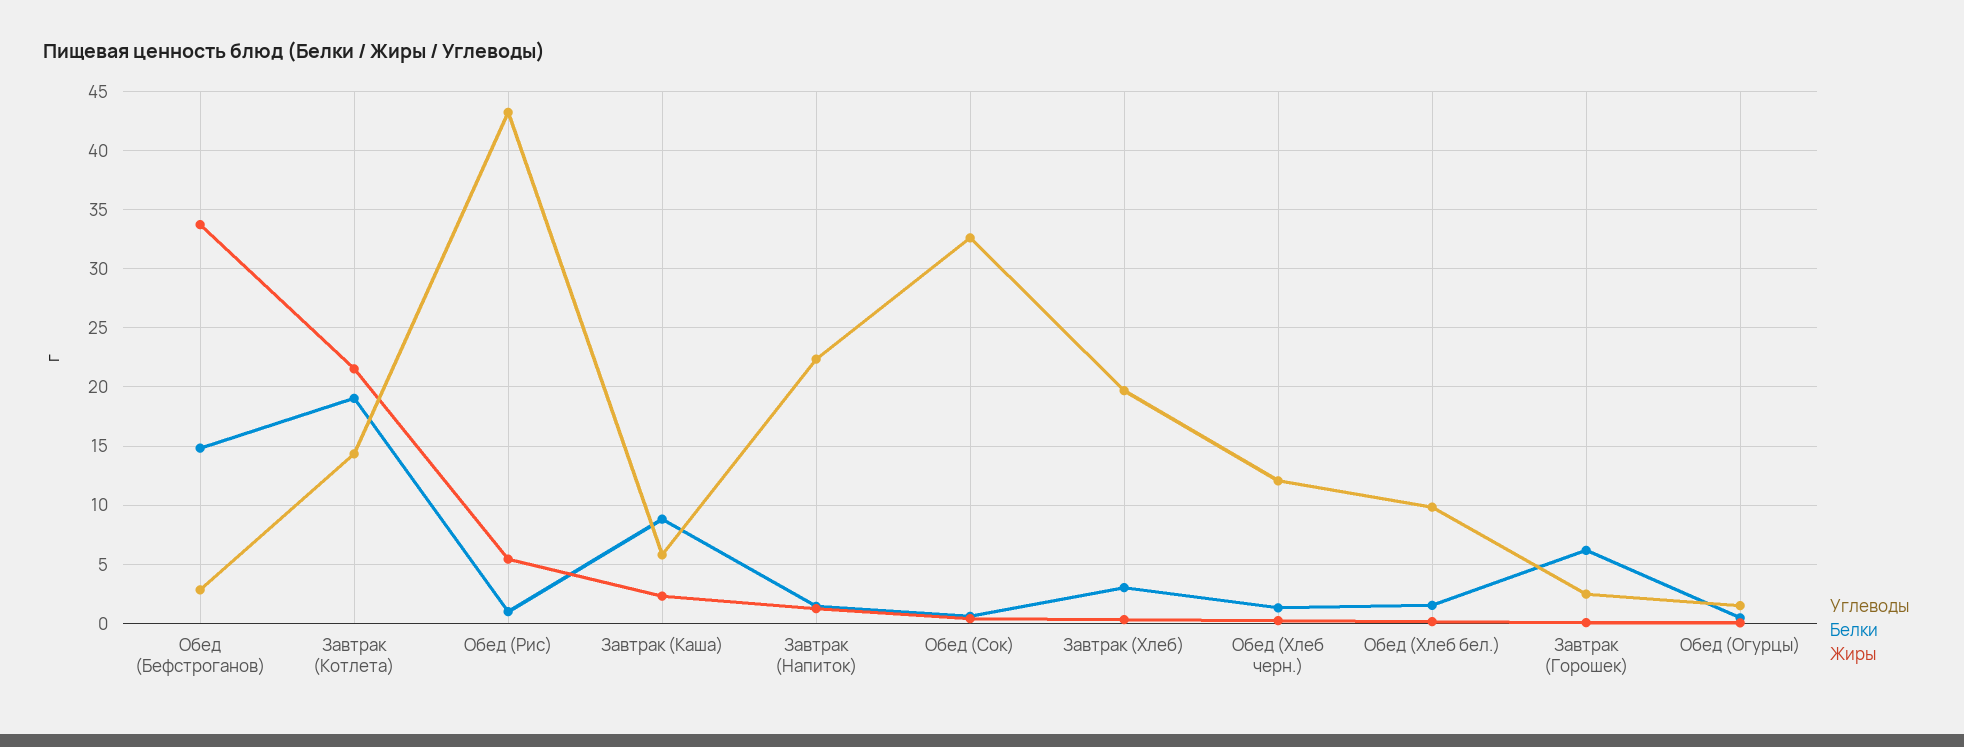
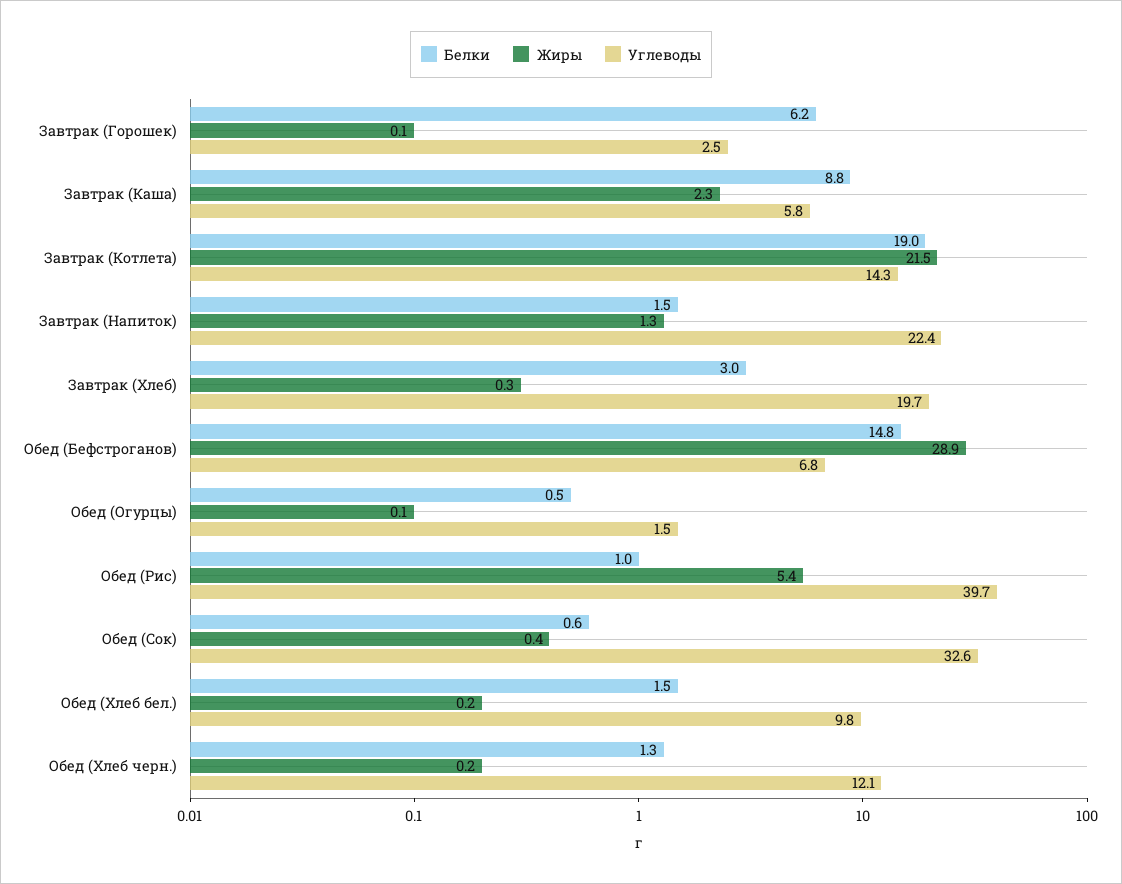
Углеводы, Обед (Бефстроганов): 3 -> 6.8
Жиры, Обед (Бефстроганов): 34 -> 28.9
Углеводы, Обед (Рис): 43 -> 39.7

